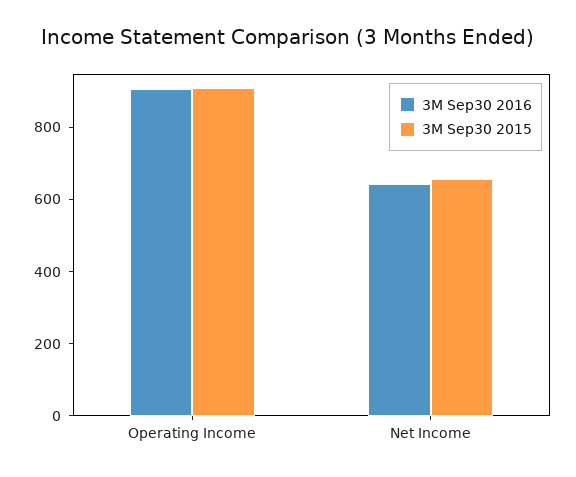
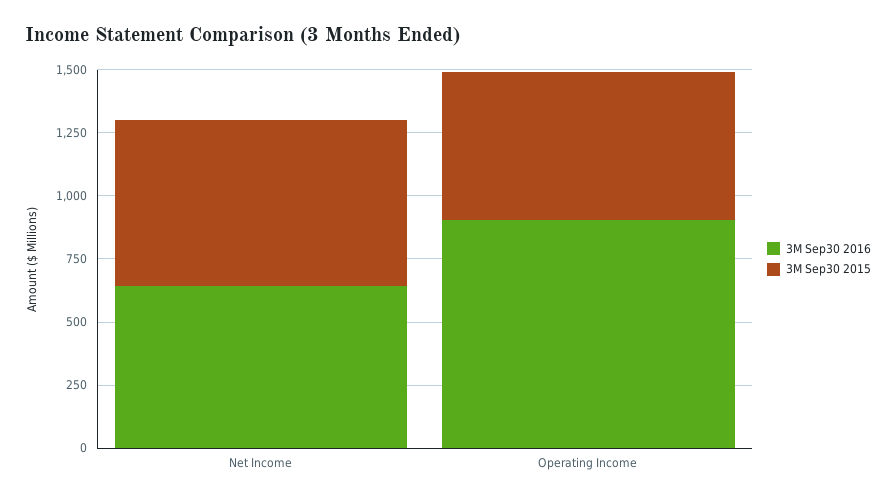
3M Sep30 2015, Operating Income: 900 -> 600

